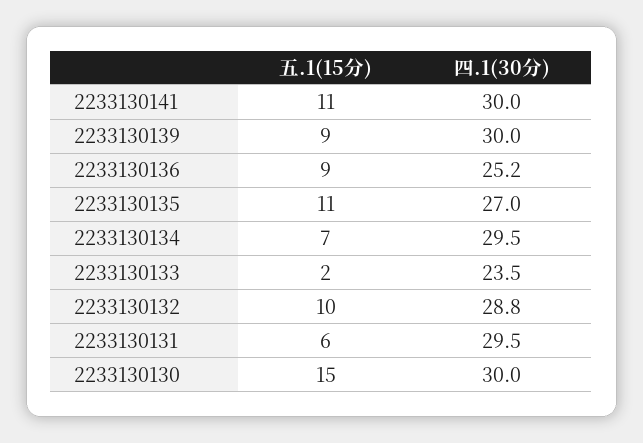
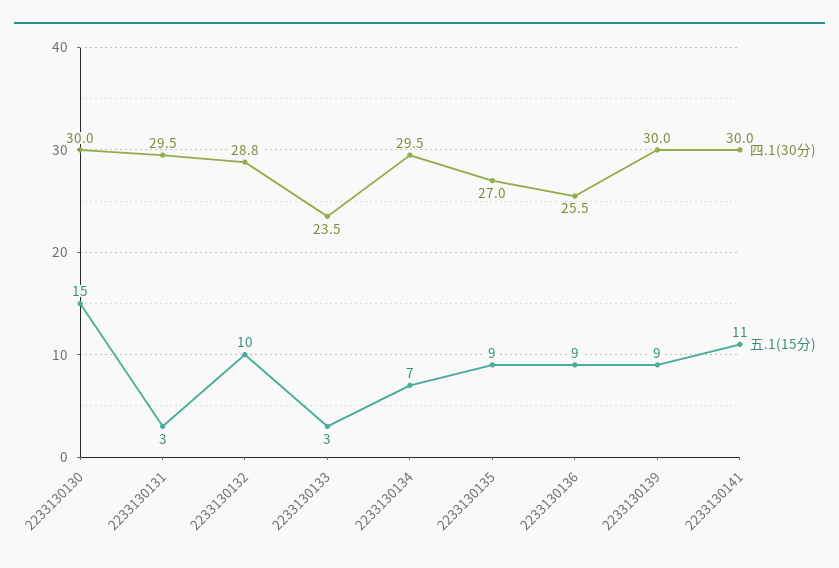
四.1(30分), 2233130136: 25.2 -> 25.5
五.1(15分), 2233130135: 11 -> 9
五.1(15分), 2233130133: 2 -> 3
五.1(15分), 2233130131: 6 -> 3

